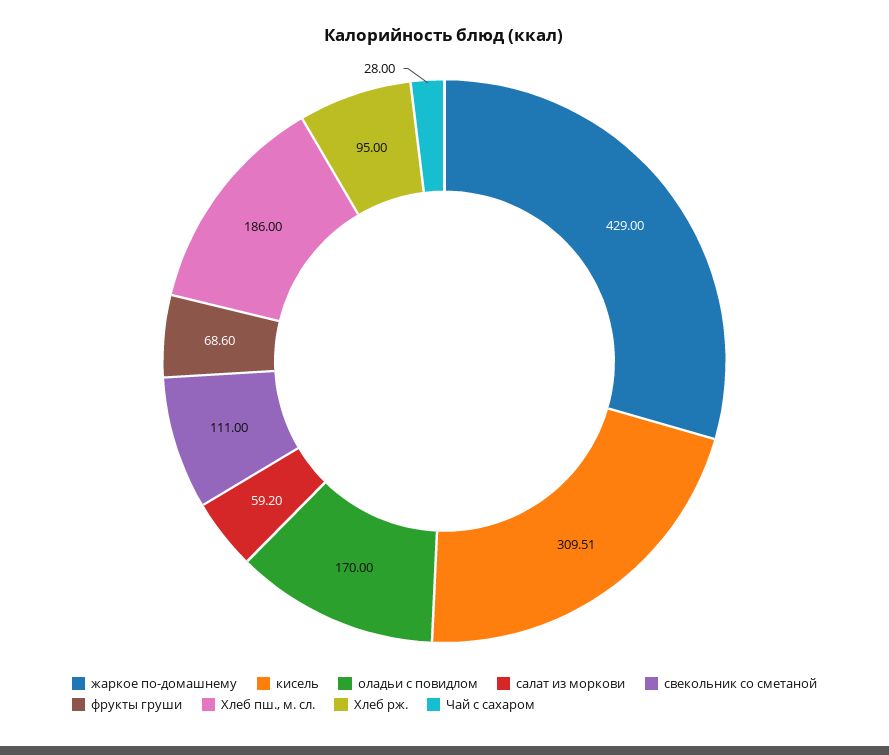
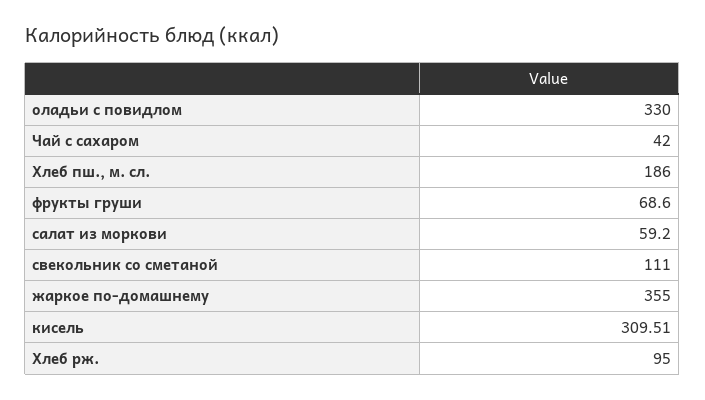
жаркое по-домашнему: 429 -> 355
оладьи с повидлом: 170 -> 330
Чай с сахаром: 28 -> 42

